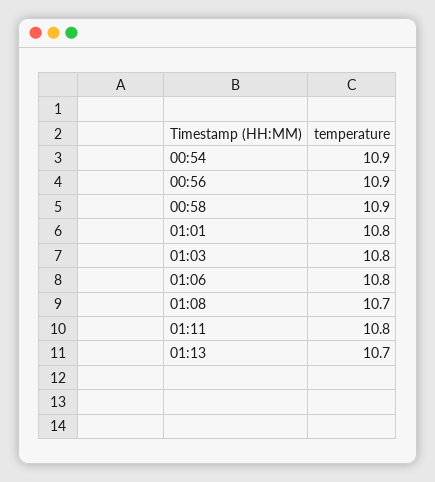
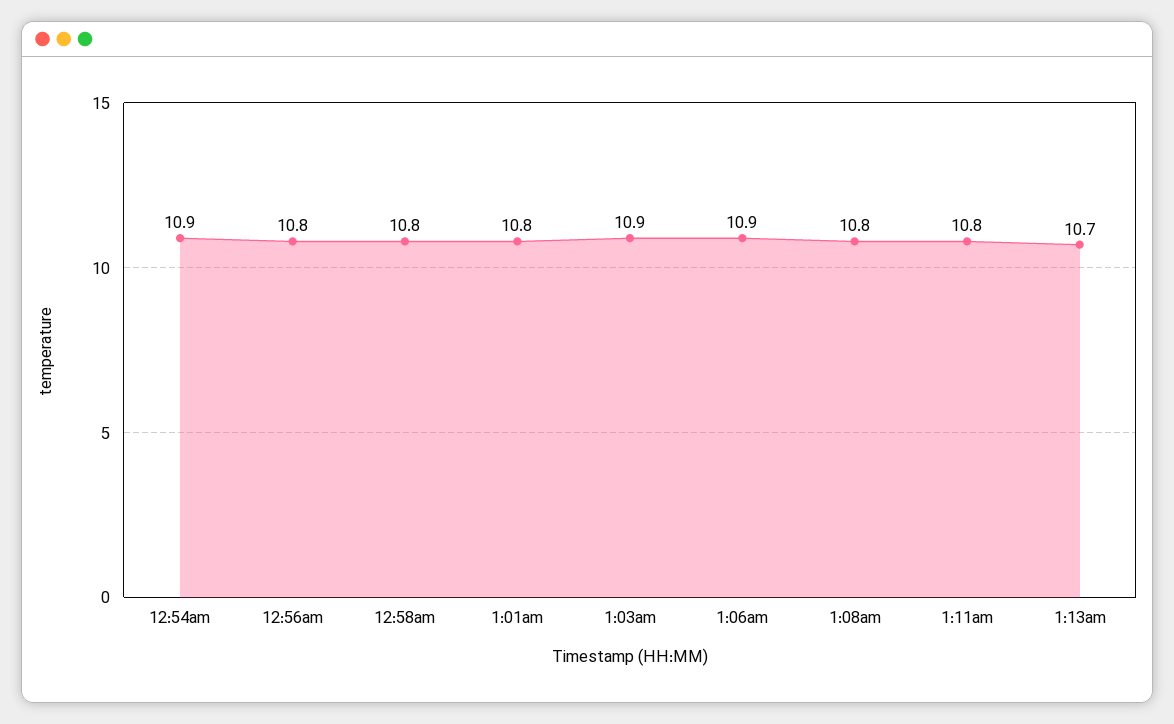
00:56: 10.9 -> 10.8
00:58: 10.9 -> 10.8
01:03: 10.8 -> 10.9
01:06: 10.8 -> 10.9
01:08: 10.7 -> 10.8

